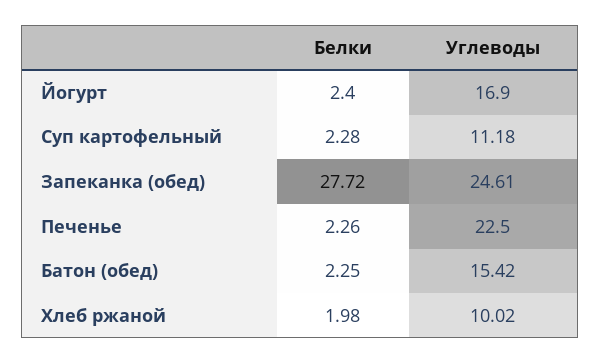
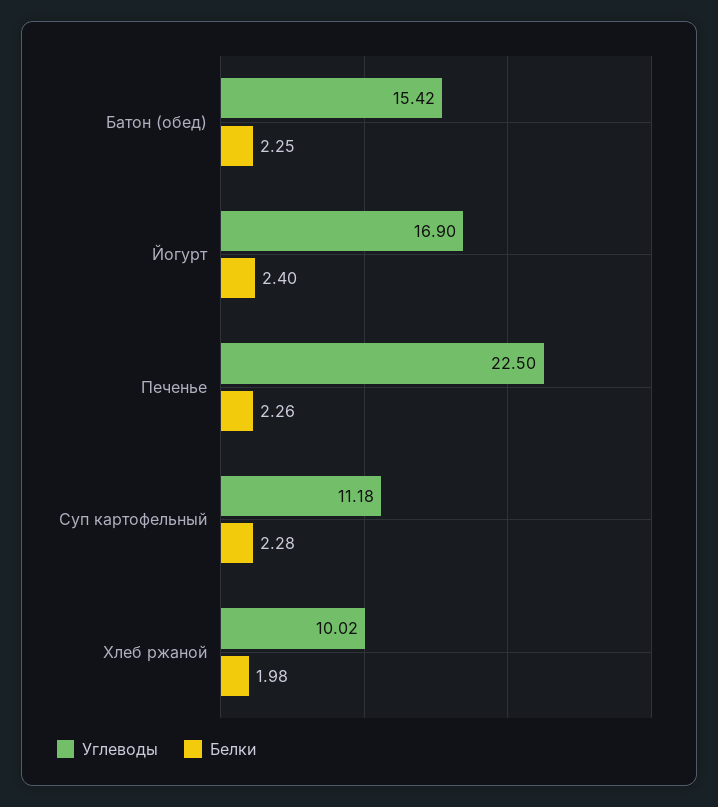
Белки, Запеканка (обед): 27.72 -> none
Углеводы, Запеканка (обед): 24.61 -> none

